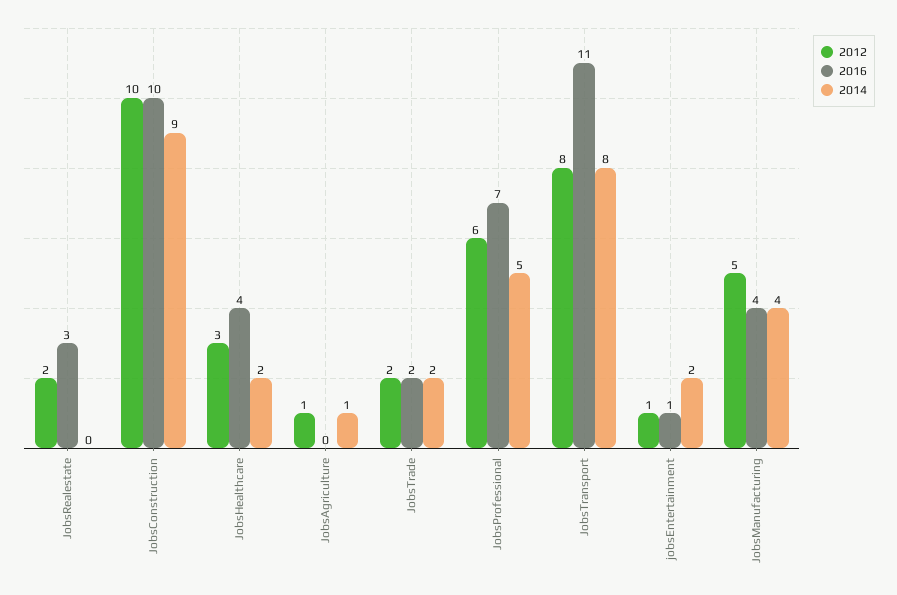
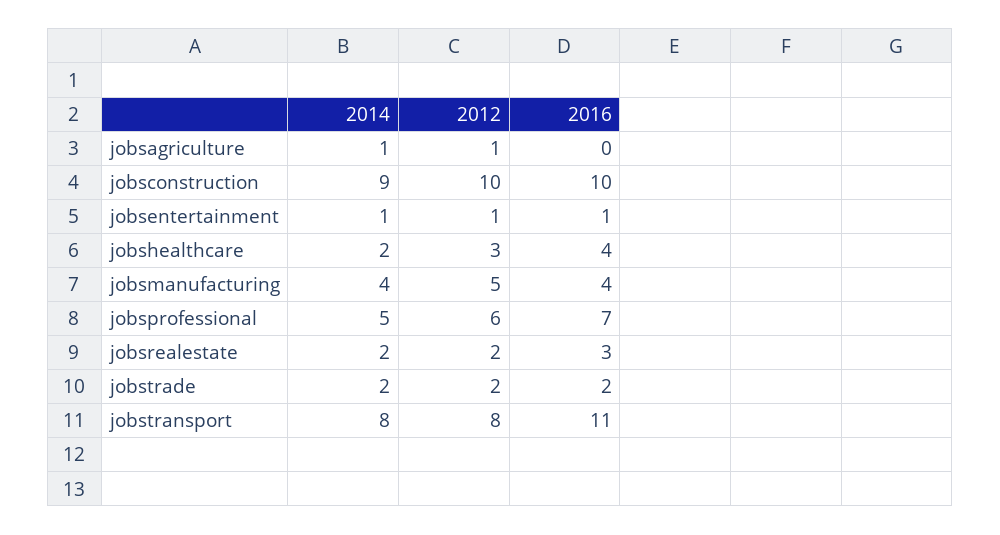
2014, JobsRealestate: 0 -> 2
2014, jobsEntertainment: 2 -> 1

